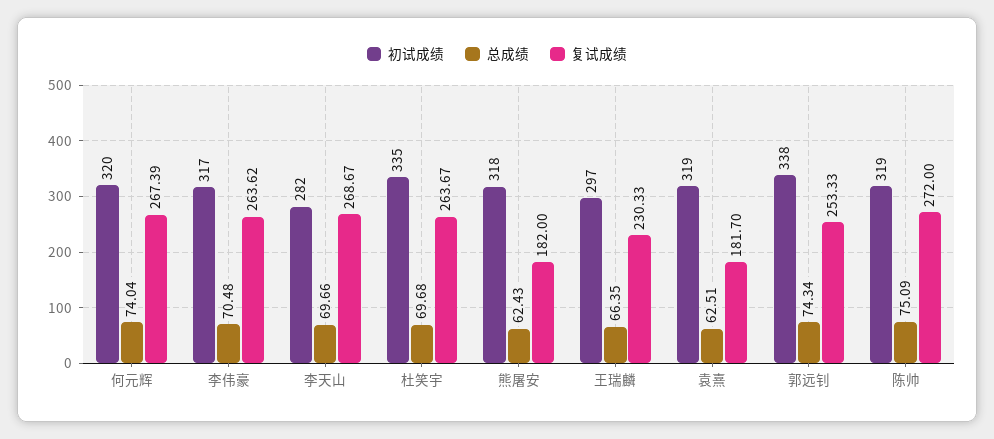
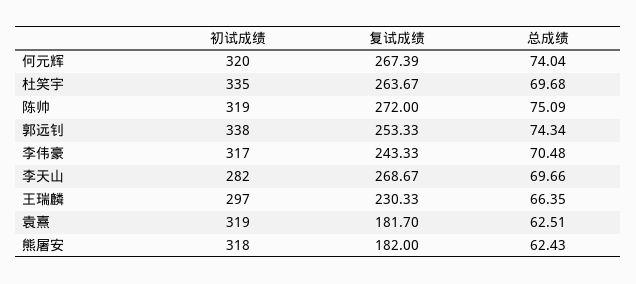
复试成绩, 李伟豪: 263.62 -> 243.33

